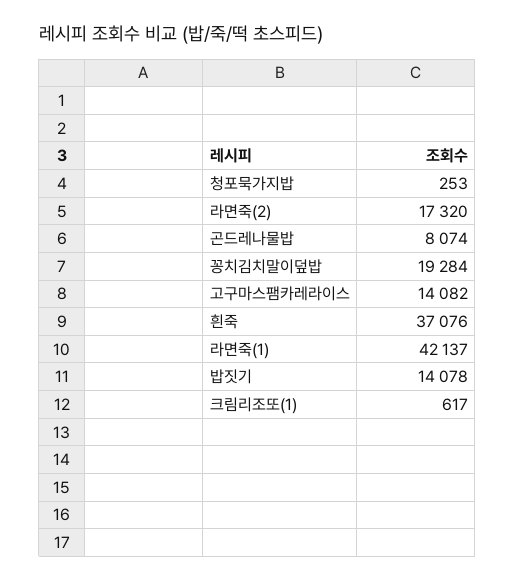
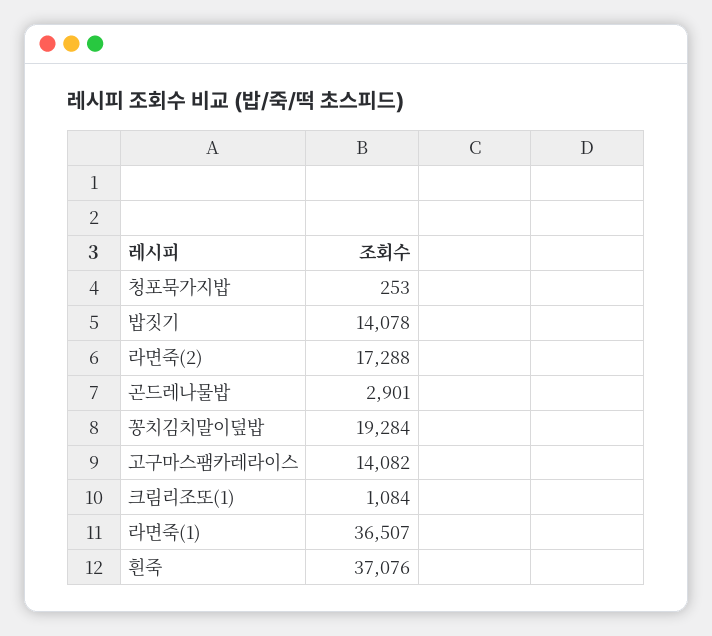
라면죽(2): 17320 -> 17288
곤드레나물밥: 8074 -> 2901
라면죽(1): 42137 -> 36507
크림리조또(1): 617 -> 1084

